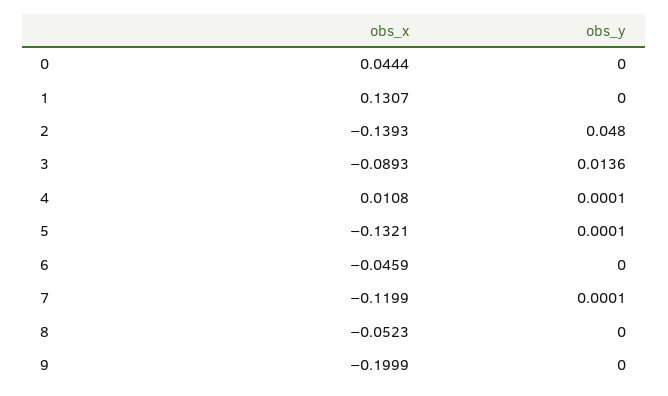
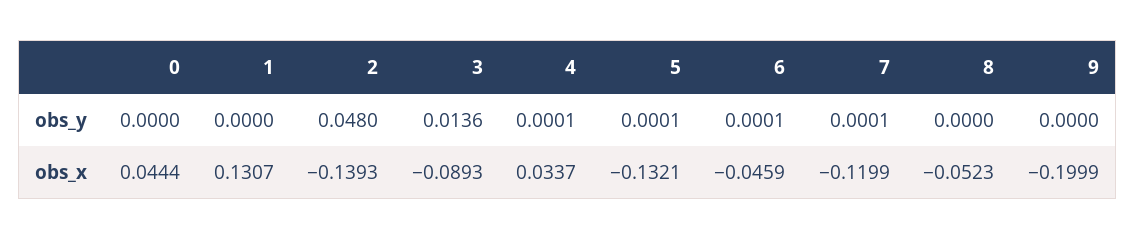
obs_x, 4: 0.0108 -> 0.0337
obs_y, 6: 0 -> 0.0001

